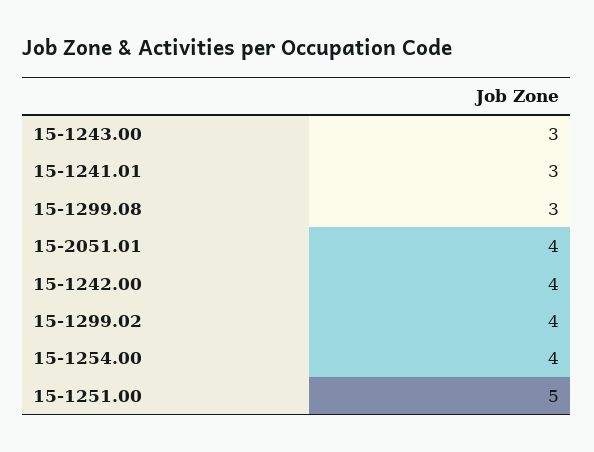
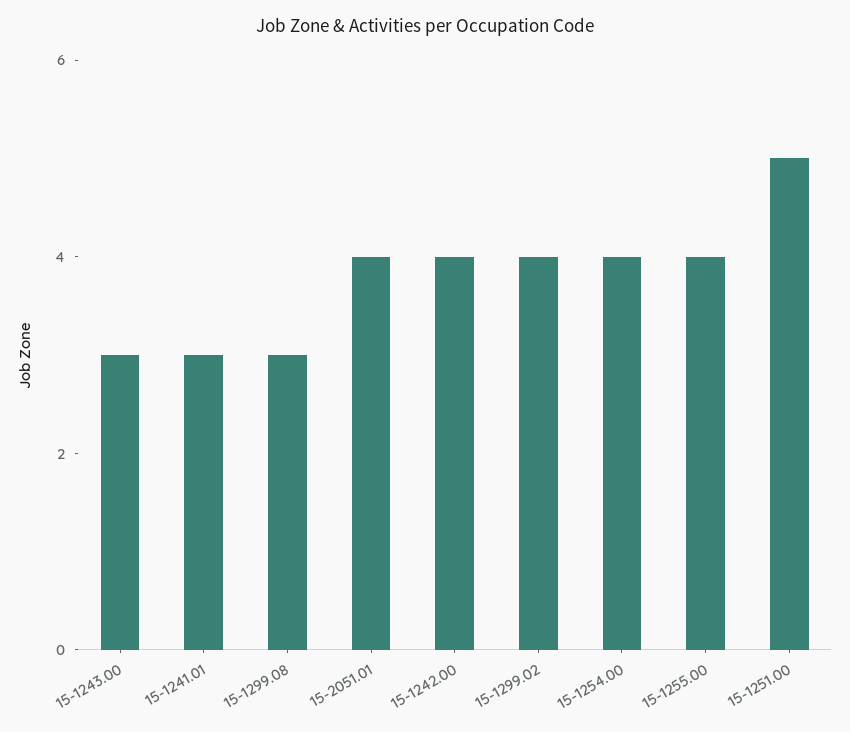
15-1255.00: none -> 4

